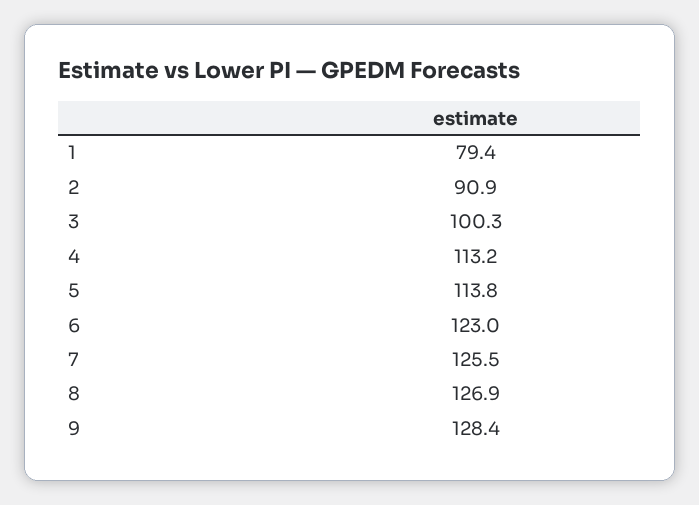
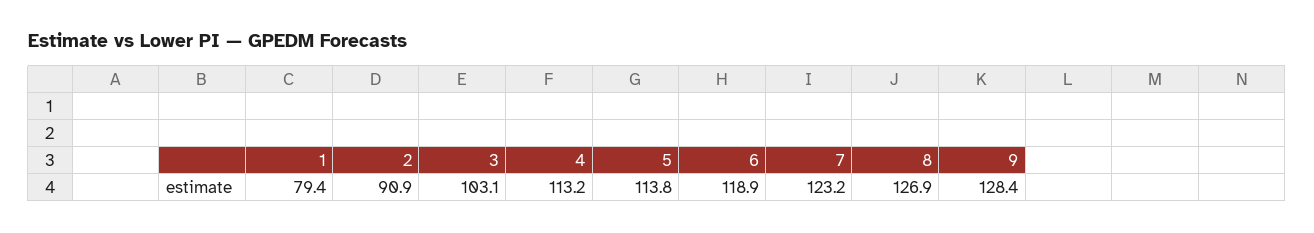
3: 100.3 -> 103.1
6: 123 -> 118.9
7: 125.5 -> 123.2

